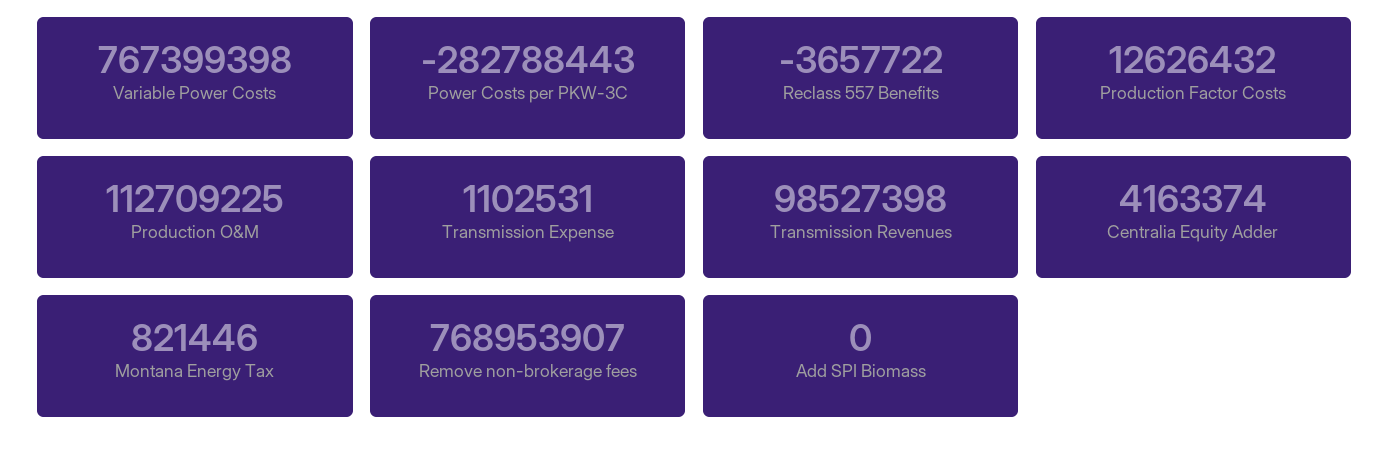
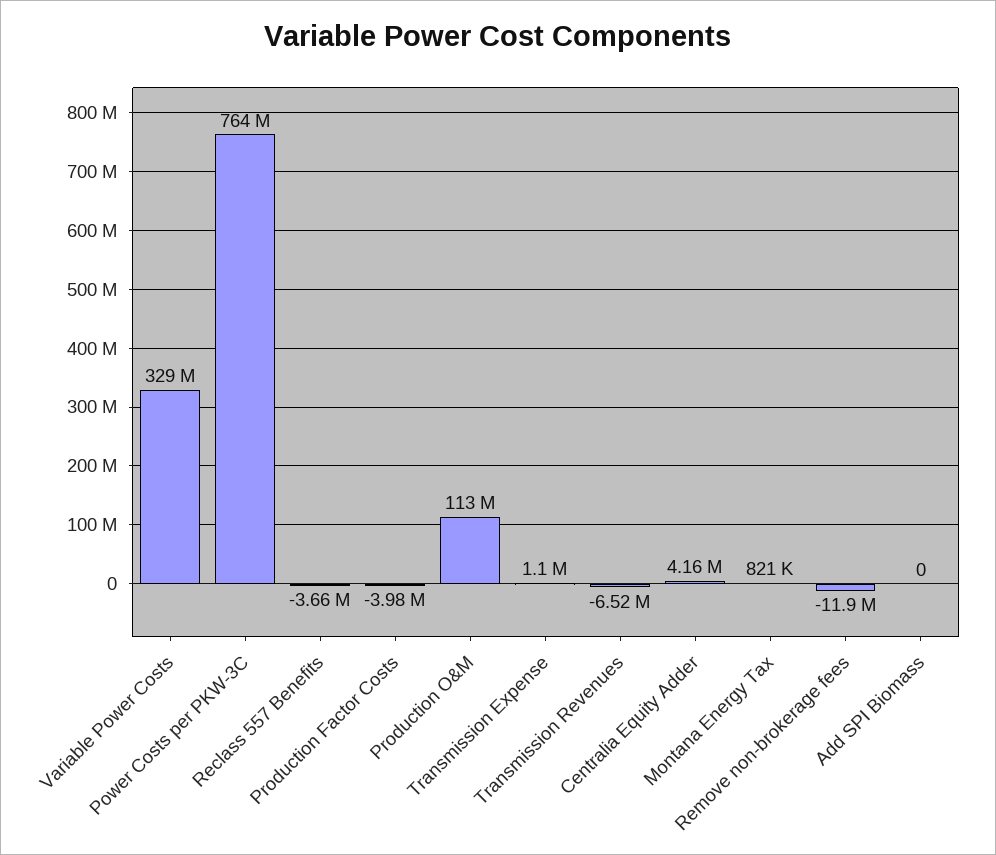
Variable Power Costs: 767399398 -> 329000000
Power Costs per PKW-3C: -282788443 -> 764000000
Production Factor Costs: 12626432 -> -3980000
Transmission Revenues: 98527398 -> -6520000
Remove non-brokerage fees: 768953907 -> -11900000

